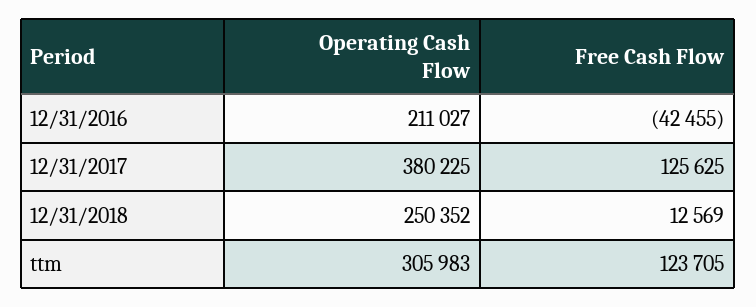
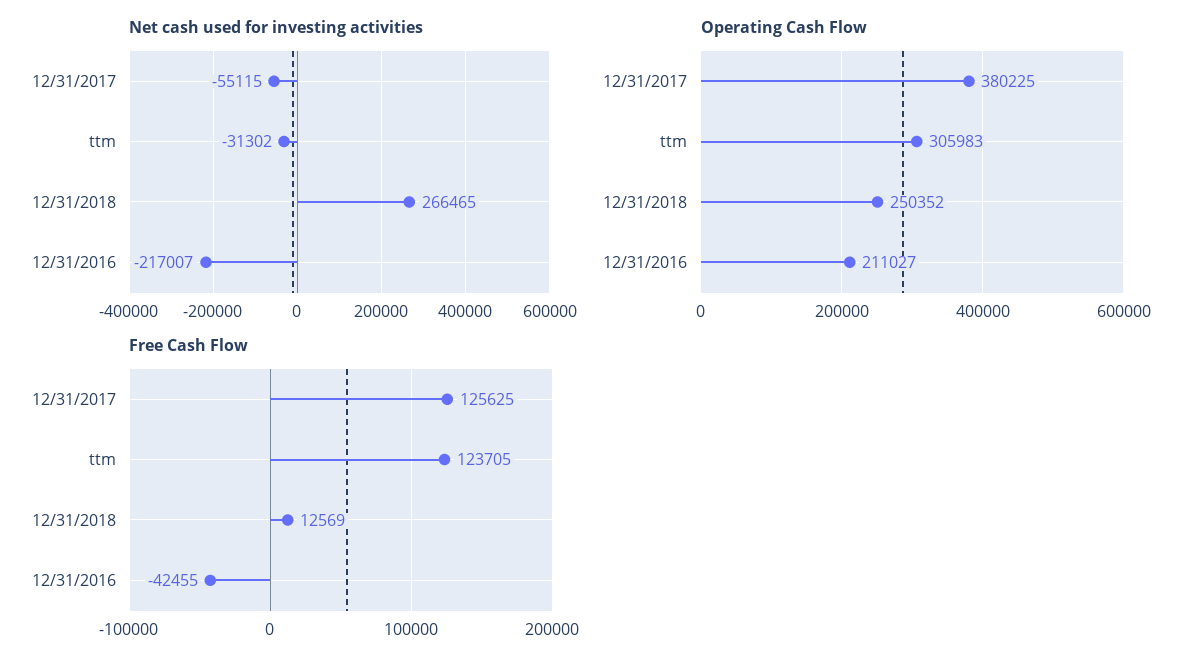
Net cash used for investing activities, 12/31/2017: none -> -55115
Net cash used for investing activities, ttm: none -> -31302
Net cash used for investing activities, 12/31/2018: none -> 266465
Net cash used for investing activities, 12/31/2016: none -> -217007

